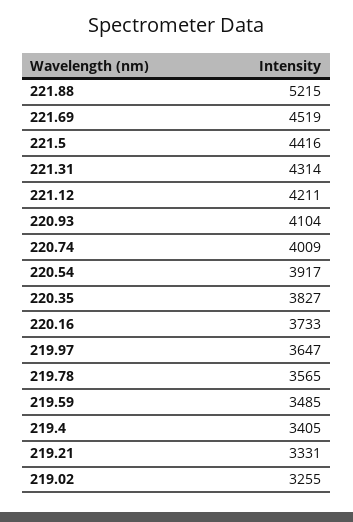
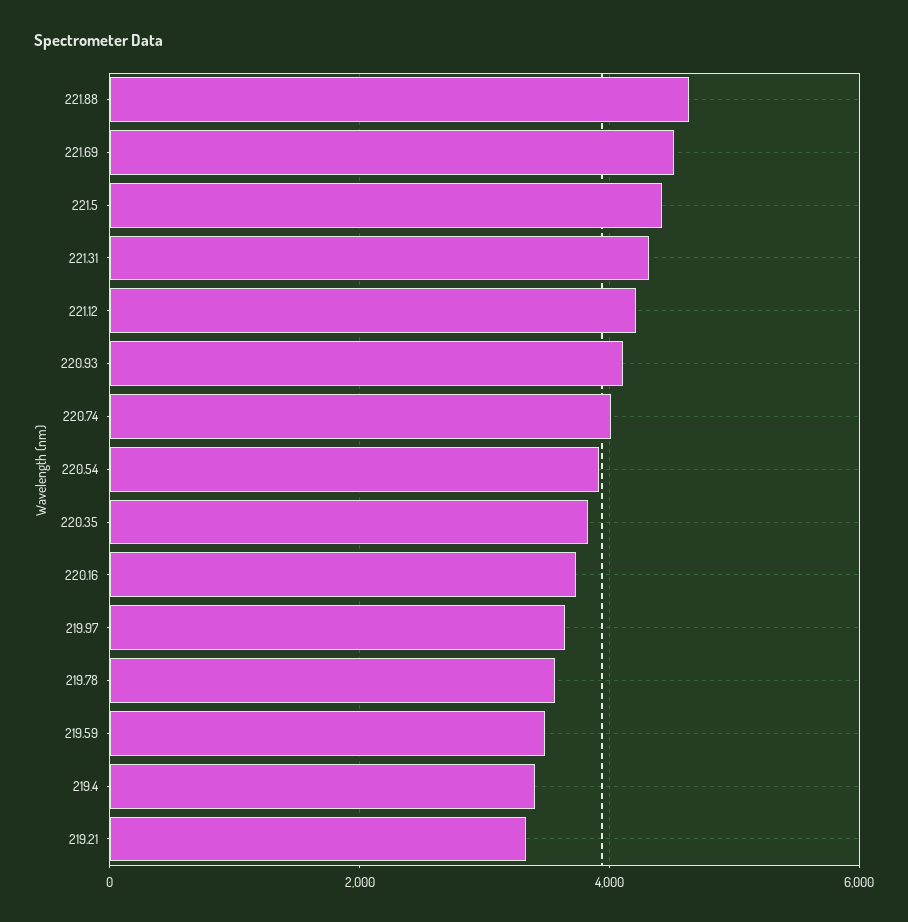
221.88: 5215 -> 4600
219.02: 3255 -> none

